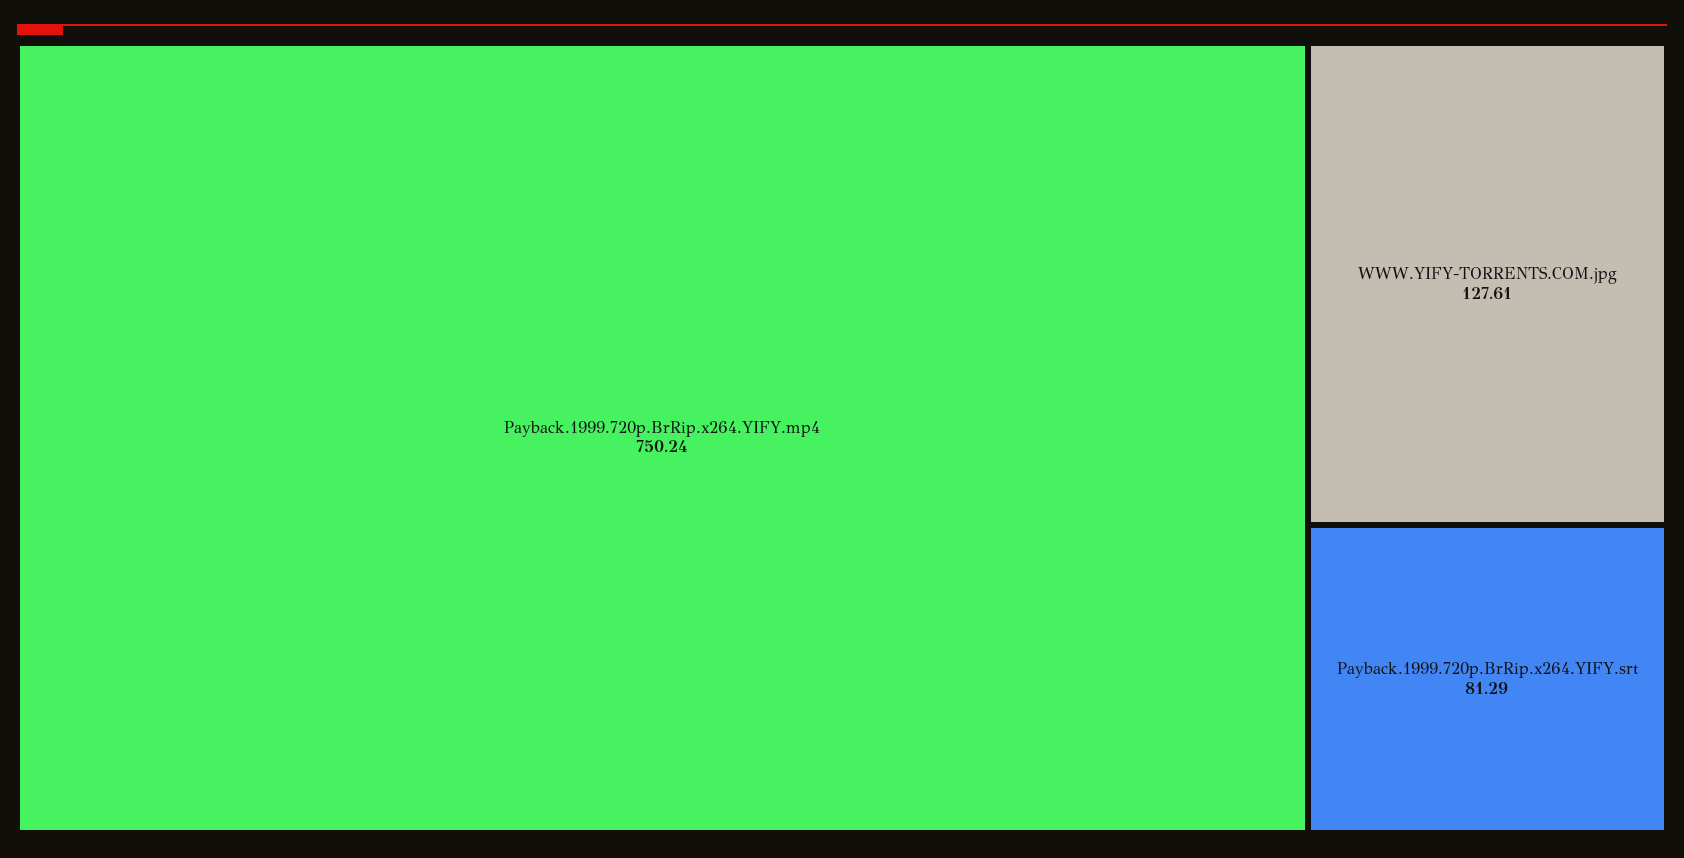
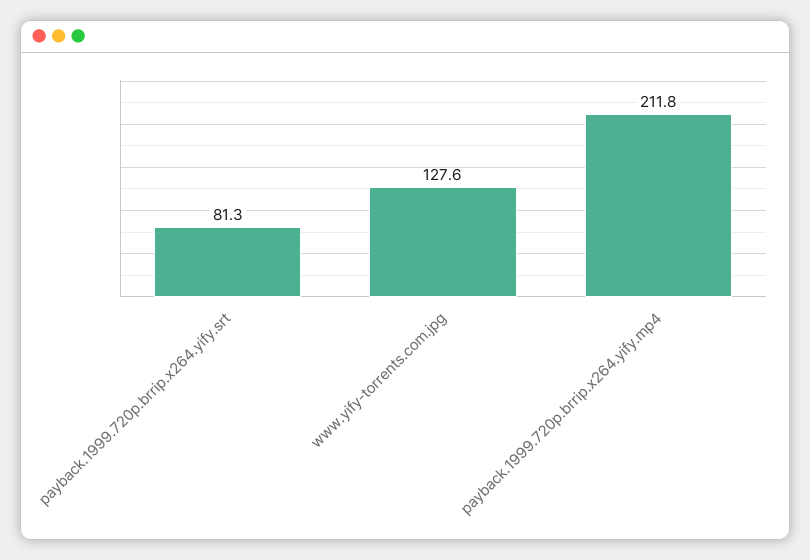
Payback.1999.720p.BrRip.x264.YIFY.mp4: 750.24 -> 211.8

